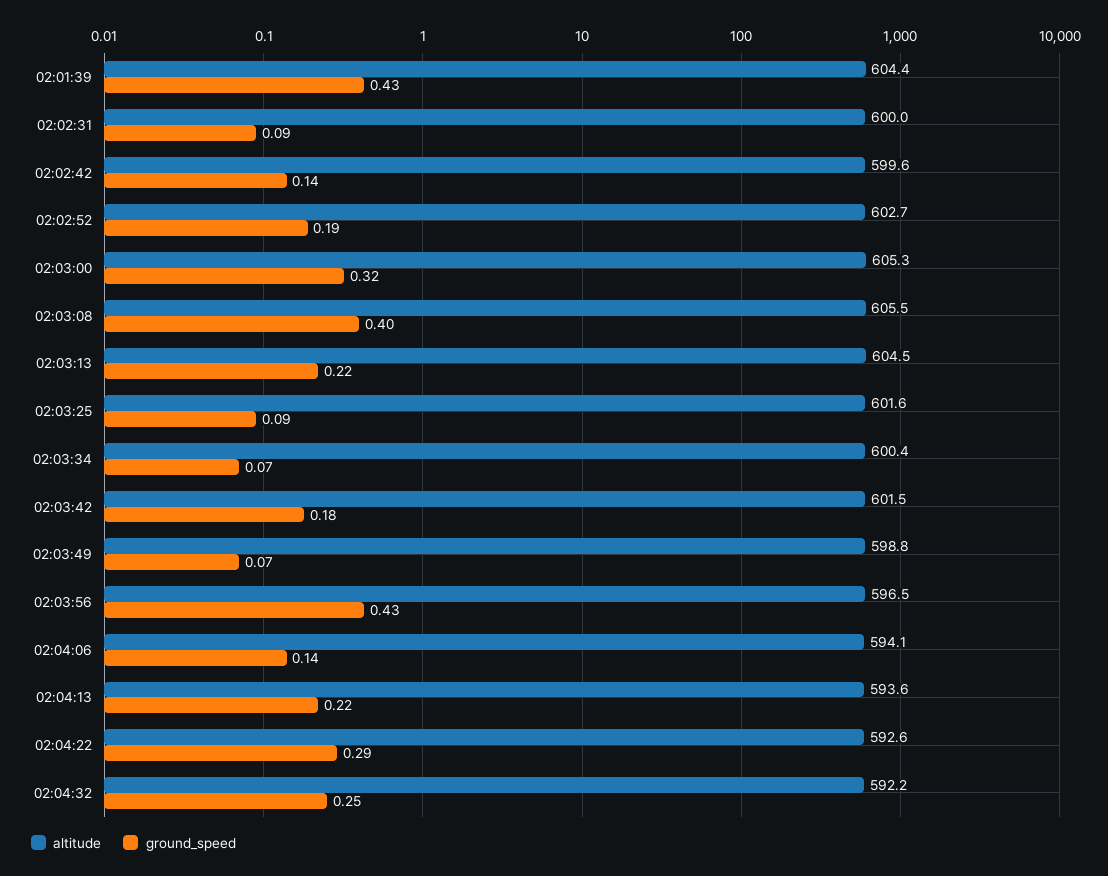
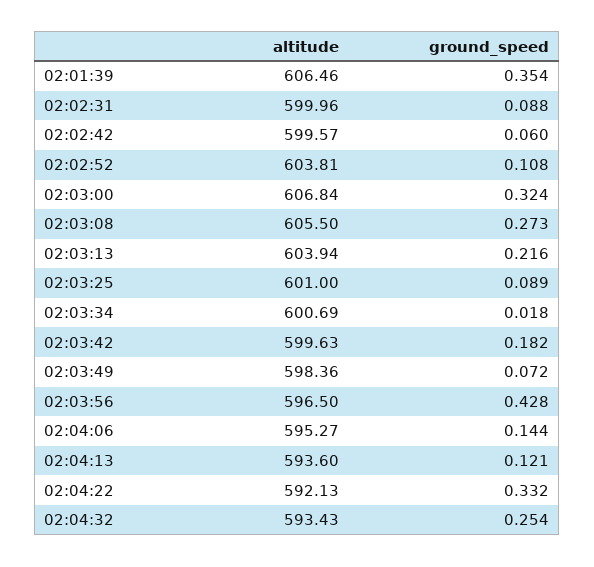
altitude, 02:01:39: 604.4 -> 606.46
ground_speed, 02:01:39: 0.43 -> 0.354
ground_speed, 02:02:42: 0.14 -> 0.06
altitude, 02:02:52: 602.7 -> 603.81
ground_speed, 02:02:52: 0.19 -> 0.108
altitude, 02:03:00: 605.3 -> 606.84
ground_speed, 02:03:08: 0.4 -> 0.273
altitude, 02:03:13: 604.5 -> 603.94
altitude, 02:03:25: 601.6 -> 601
altitude, 02:03:34: 600.4 -> 600.69
ground_speed, 02:03:34: 0.07 -> 0.018
altitude, 02:03:42: 601.5 -> 599.63
altitude, 02:03:49: 598.8 -> 598.36
altitude, 02:04:06: 594.1 -> 595.27
ground_speed, 02:04:13: 0.22 -> 0.121
altitude, 02:04:22: 592.6 -> 592.13
ground_speed, 02:04:22: 0.29 -> 0.332
altitude, 02:04:32: 592.2 -> 593.43

